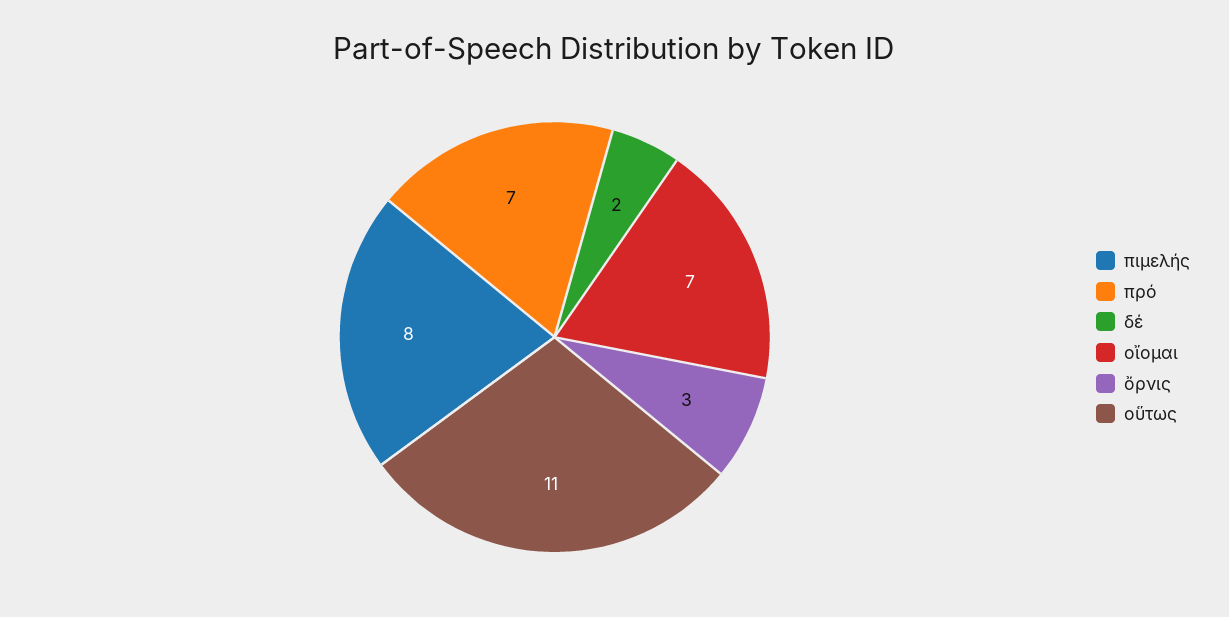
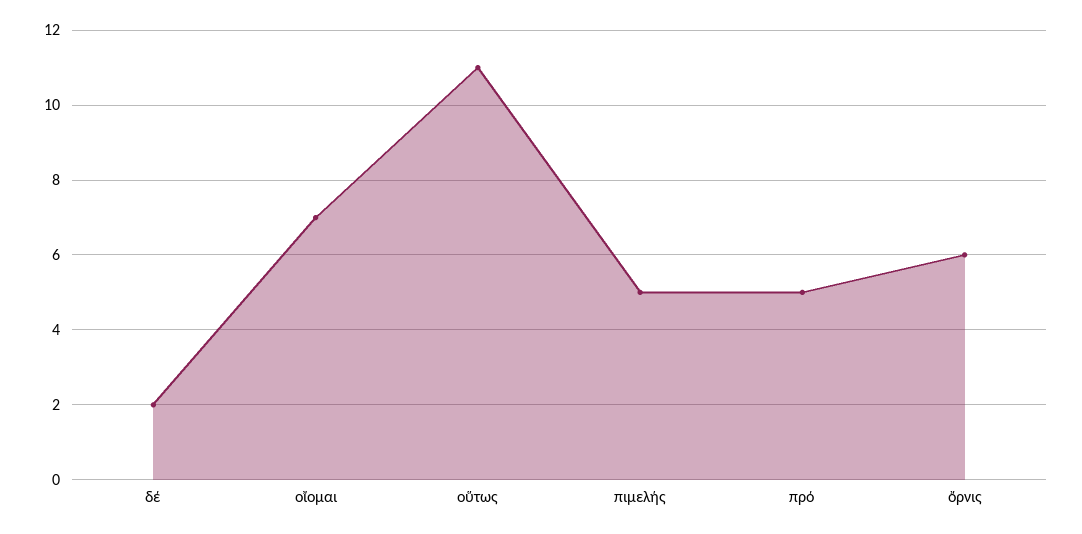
πιμελής: 8 -> 5
πρό: 7 -> 5
ὄρνις: 3 -> 6

